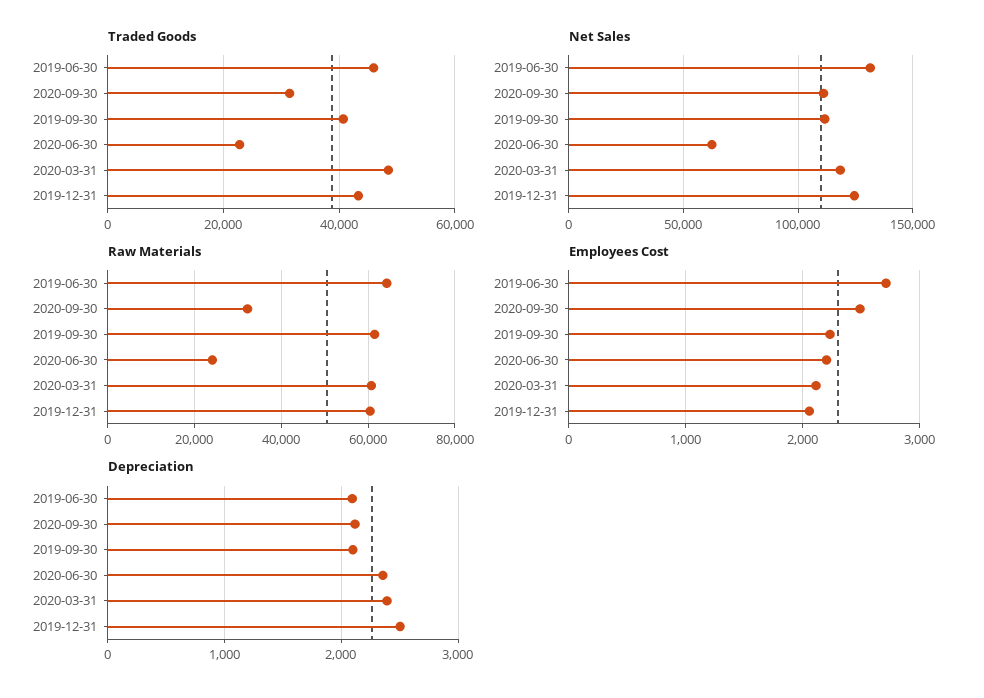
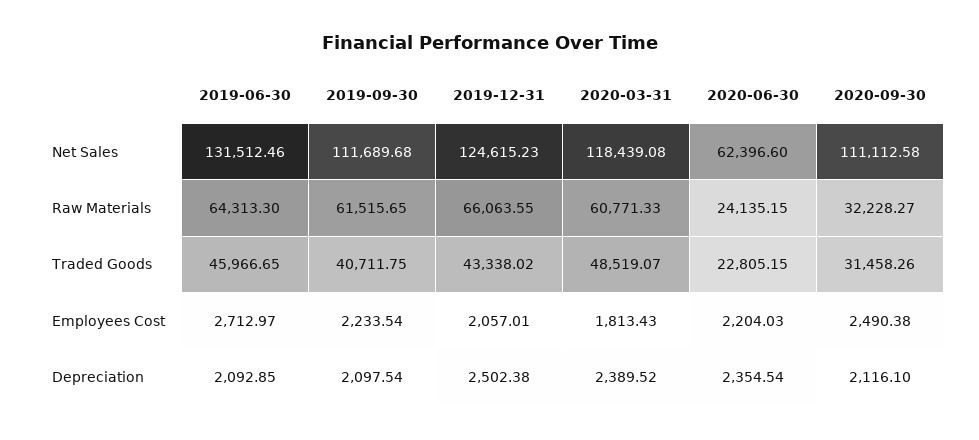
Raw Materials, 2019-12-31: 60000 -> 66063.55
Employees Cost, 2020-03-31: 2100 -> 1813.43

